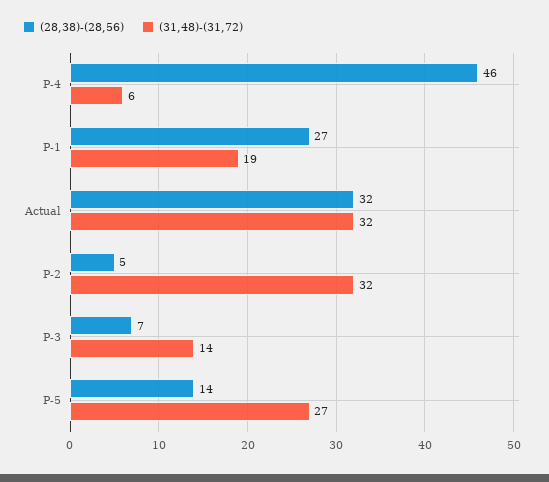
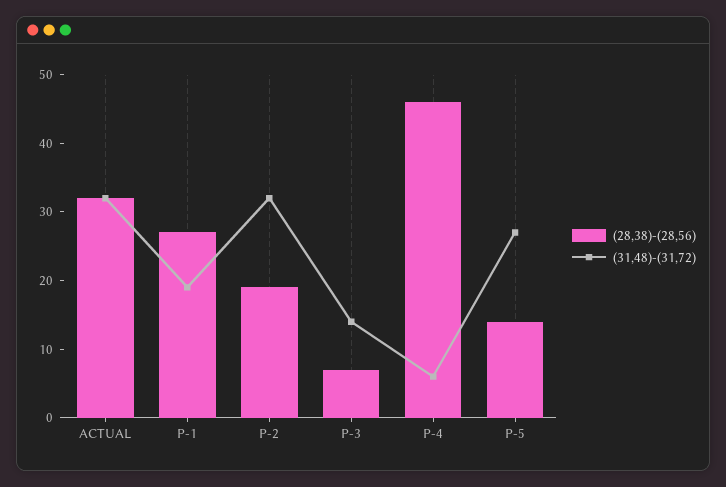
(28,38)-(28,56), P-2: 5 -> 20

